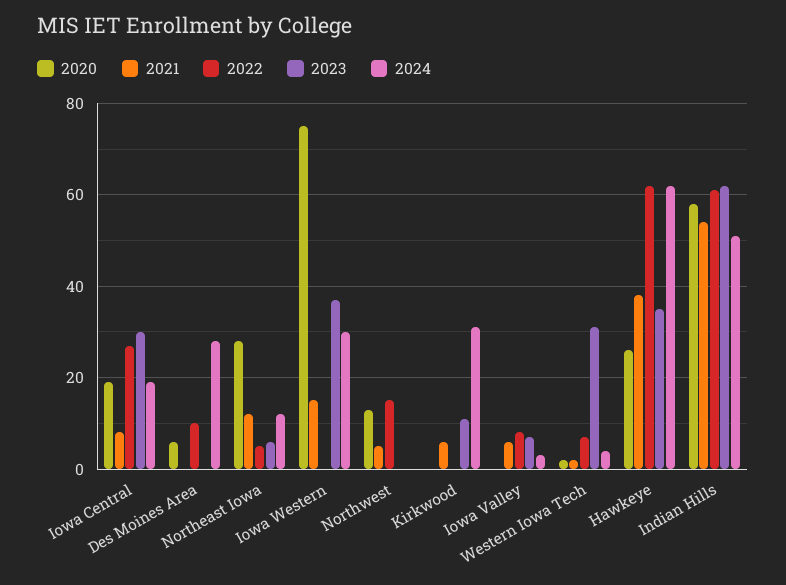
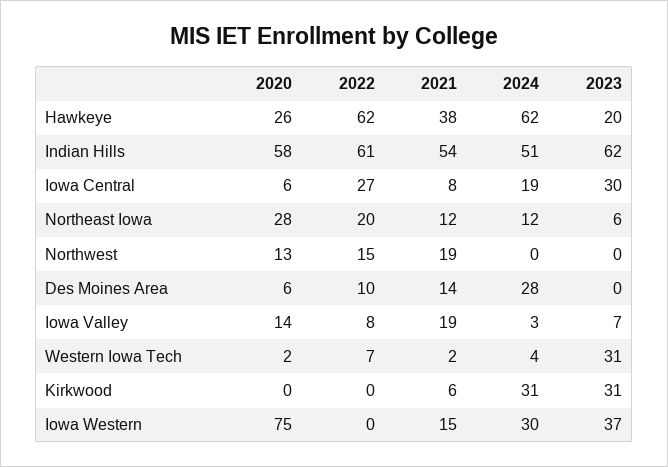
2020, Iowa Central: 20 -> 6
2021, Des Moines Area: 0 -> 14
2022, Northeast Iowa: 5 -> 20
2021, Northwest: 5 -> 19
2023, Kirkwood: 10 -> 31
2020, Iowa Valley: 0 -> 14
2021, Iowa Valley: 5 -> 19
2023, Hawkeye: 35 -> 20

